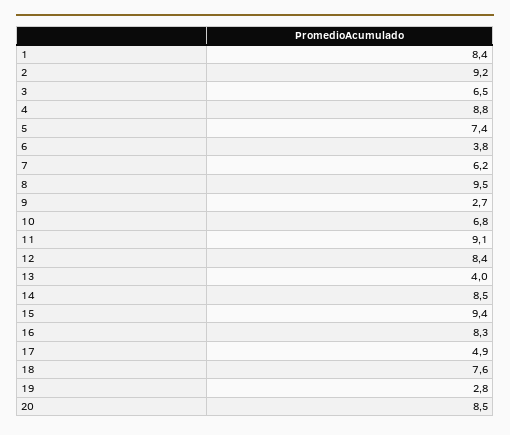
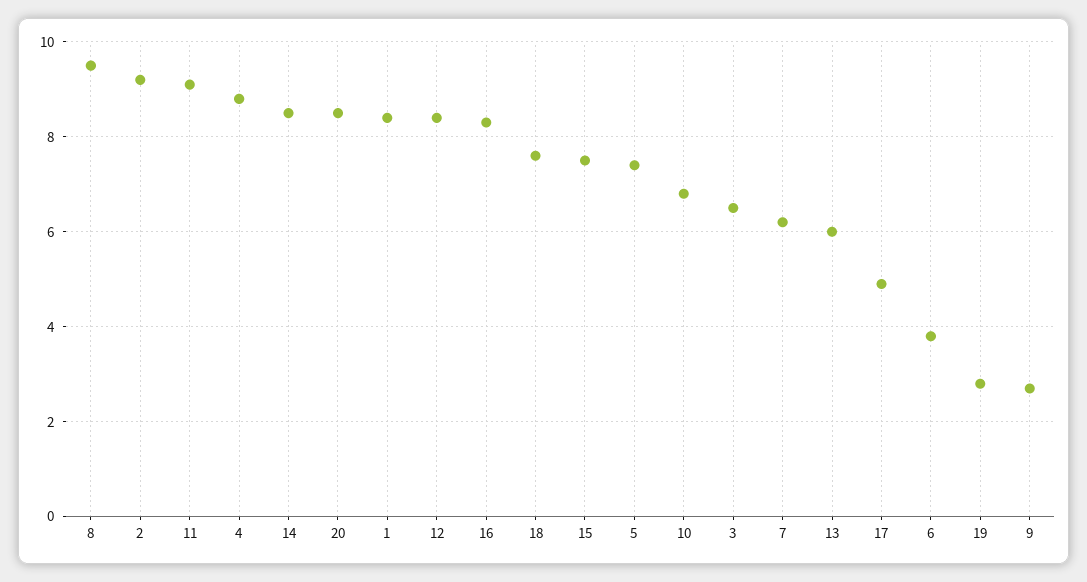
13: 4 -> 6
15: 9.4 -> 7.5

